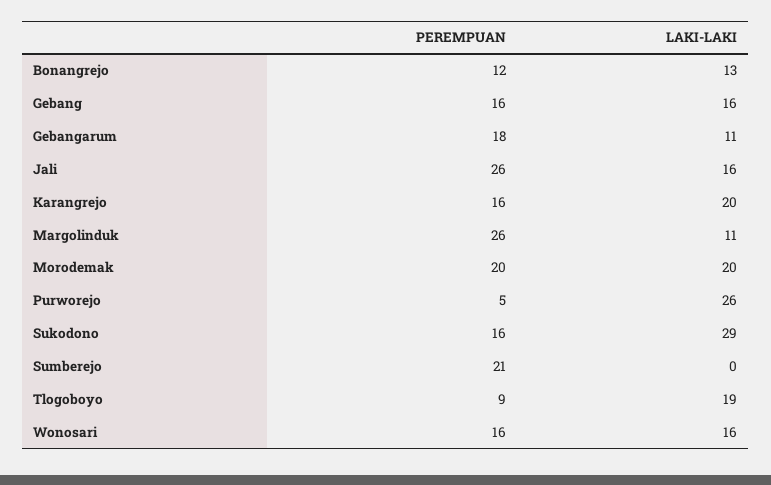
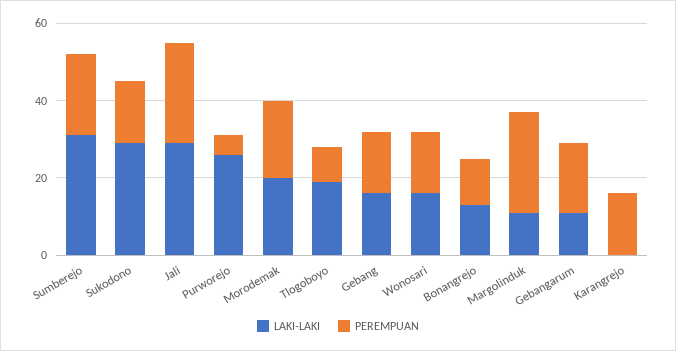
LAKI-LAKI, Jali: 16 -> 30
LAKI-LAKI, Karangrejo: 20 -> 0
LAKI-LAKI, Sumberejo: 0 -> 30

